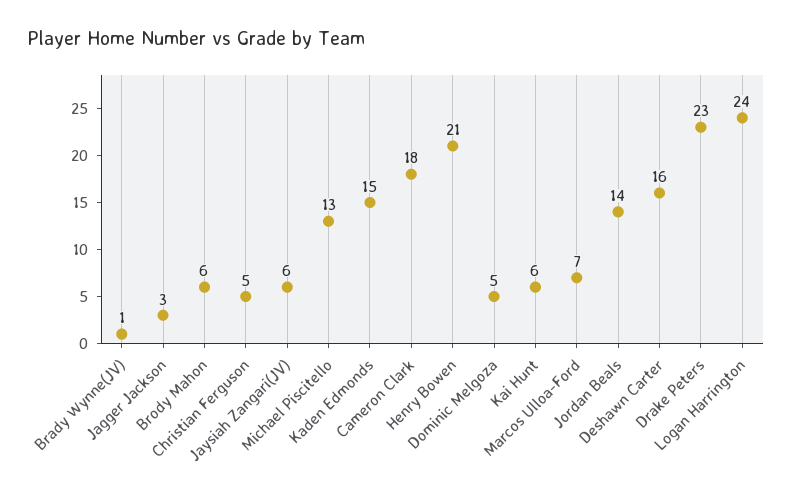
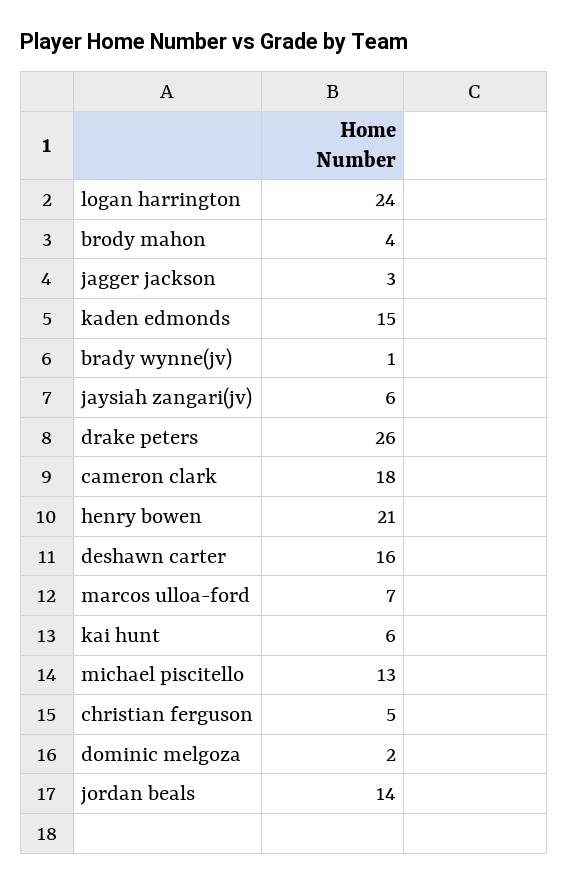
Brody Mahon: 6 -> 4
Dominic Melgoza: 5 -> 2
Drake Peters: 23 -> 26

